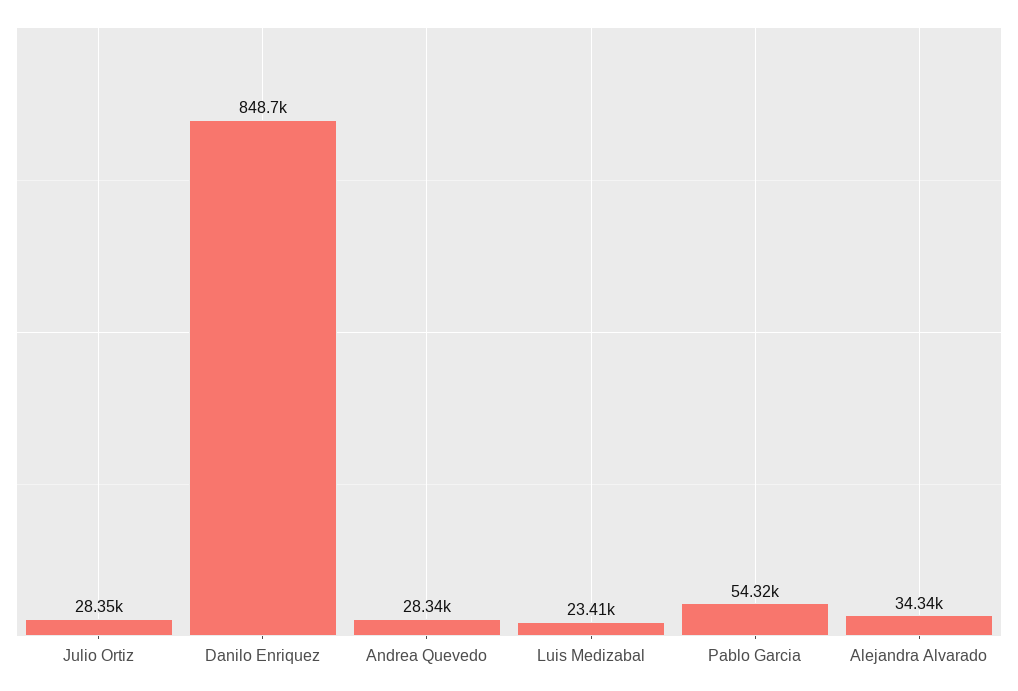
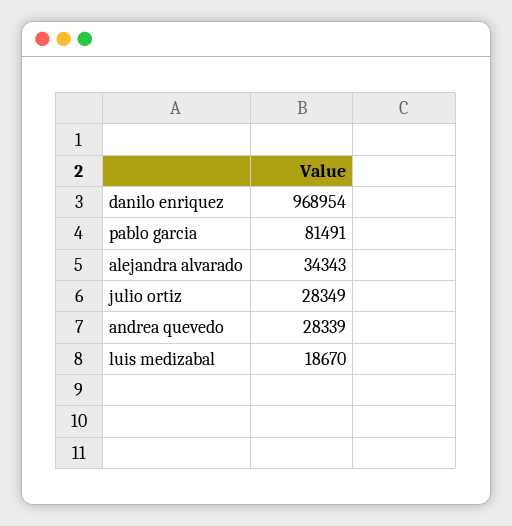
Danilo Enriquez: 848700 -> 968954
Luis Medizabal: 23410 -> 18670
Pablo Garcia: 54320 -> 81491

